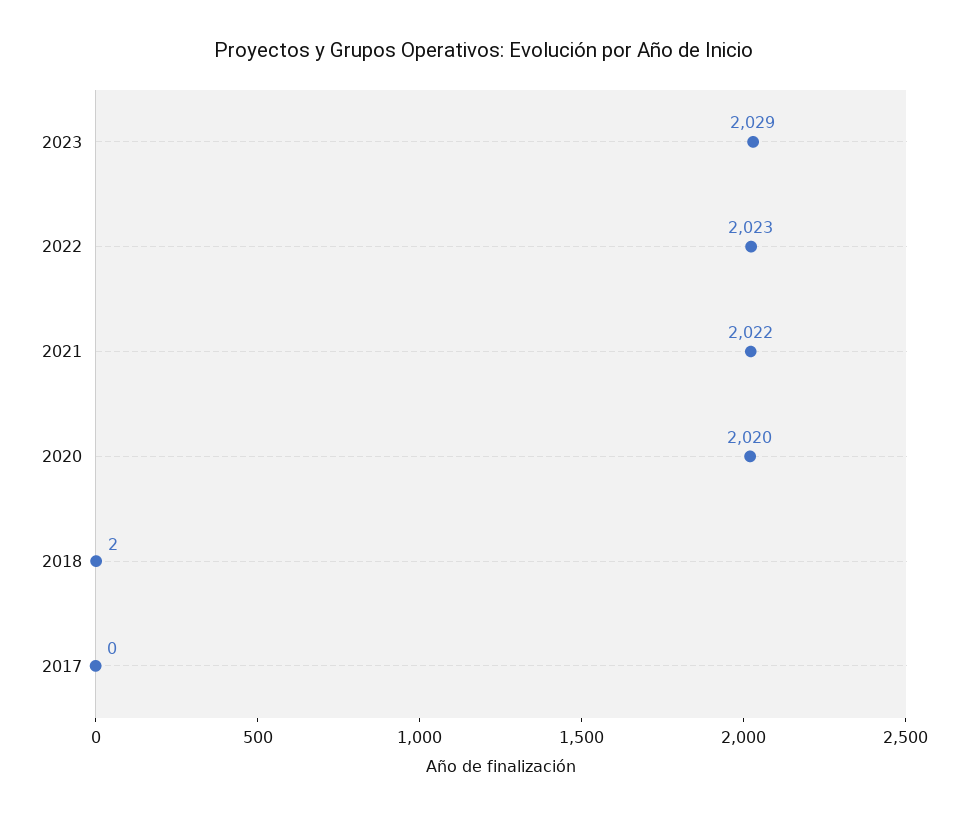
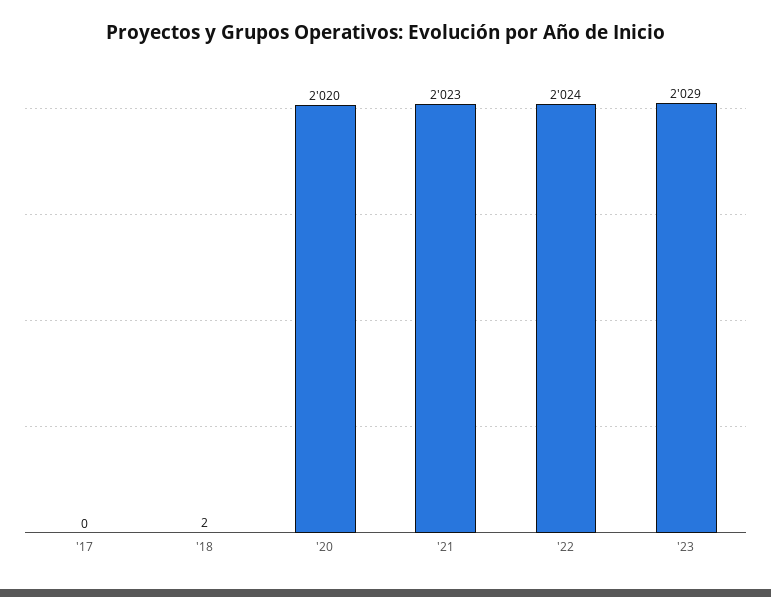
2022: 2023 -> 2024
2021: 2022 -> 2023

